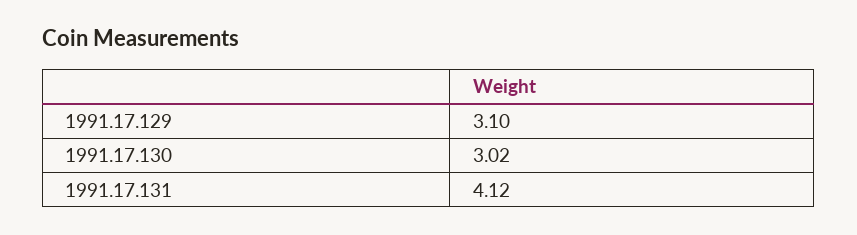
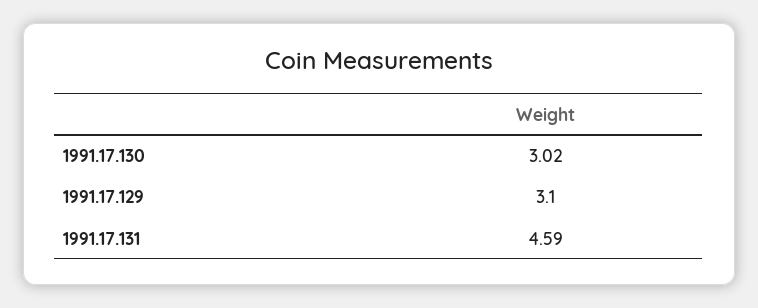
1991.17.131: 4.12 -> 4.59

